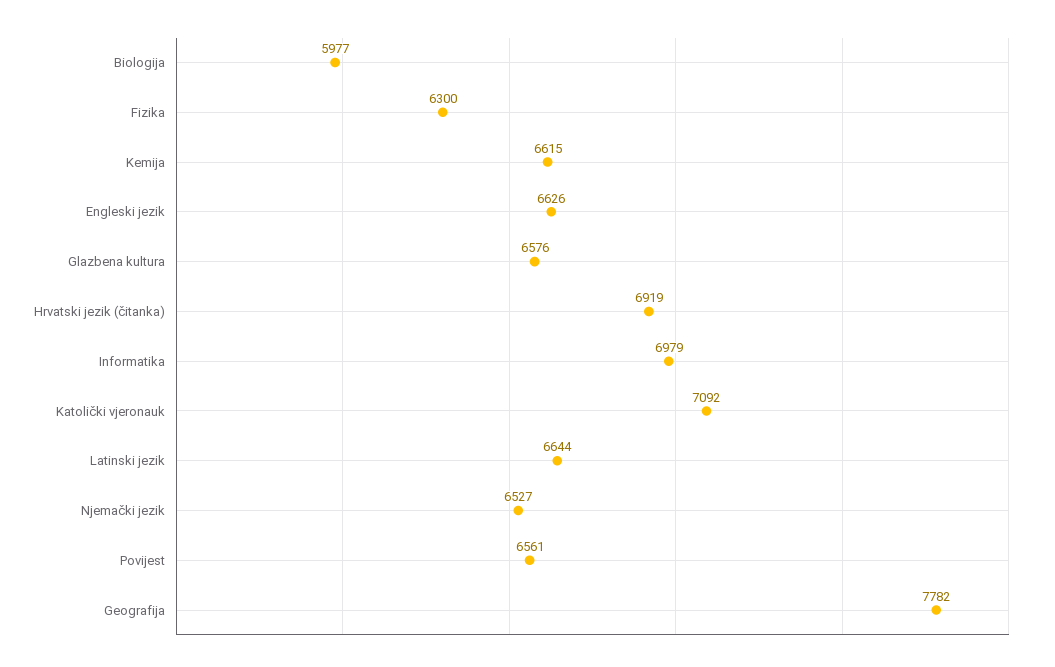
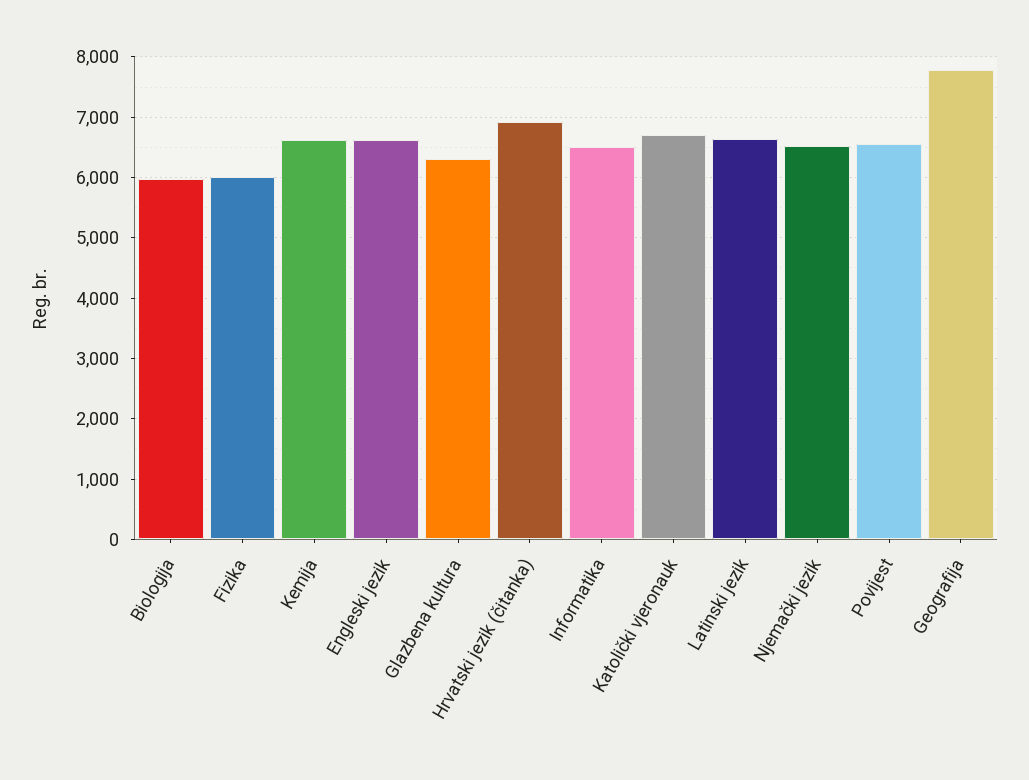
Fizika: 6300 -> 6000
Glazbena kultura: 6576 -> 6300
Informatika: 6979 -> 6500
Katolički vjeronauk: 7092 -> 6700

